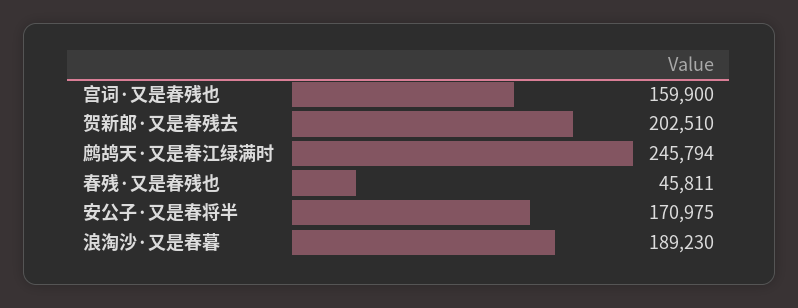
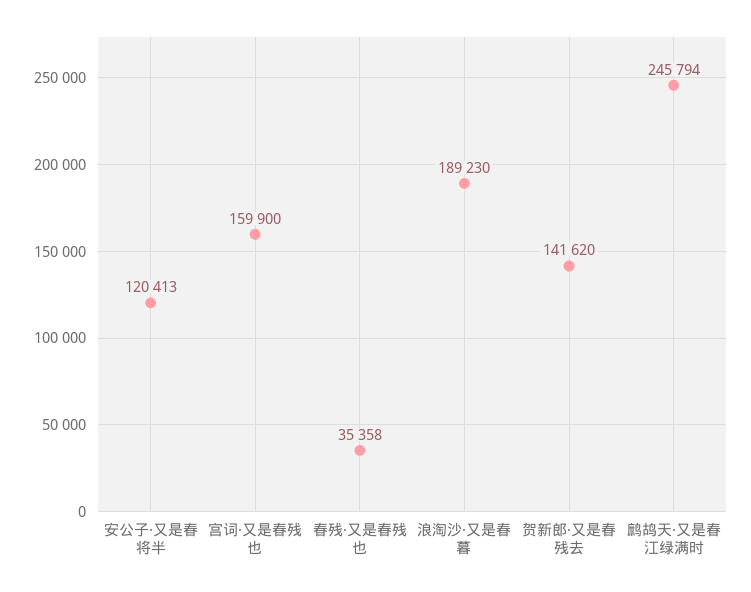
贺新郎·又是春残去: 202510 -> 141620
春残·又是春残也: 45811 -> 35358
安公子·又是春将半: 170975 -> 120413

